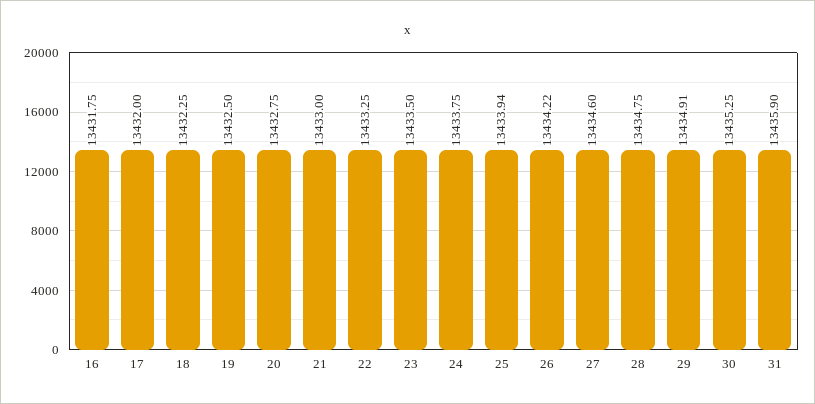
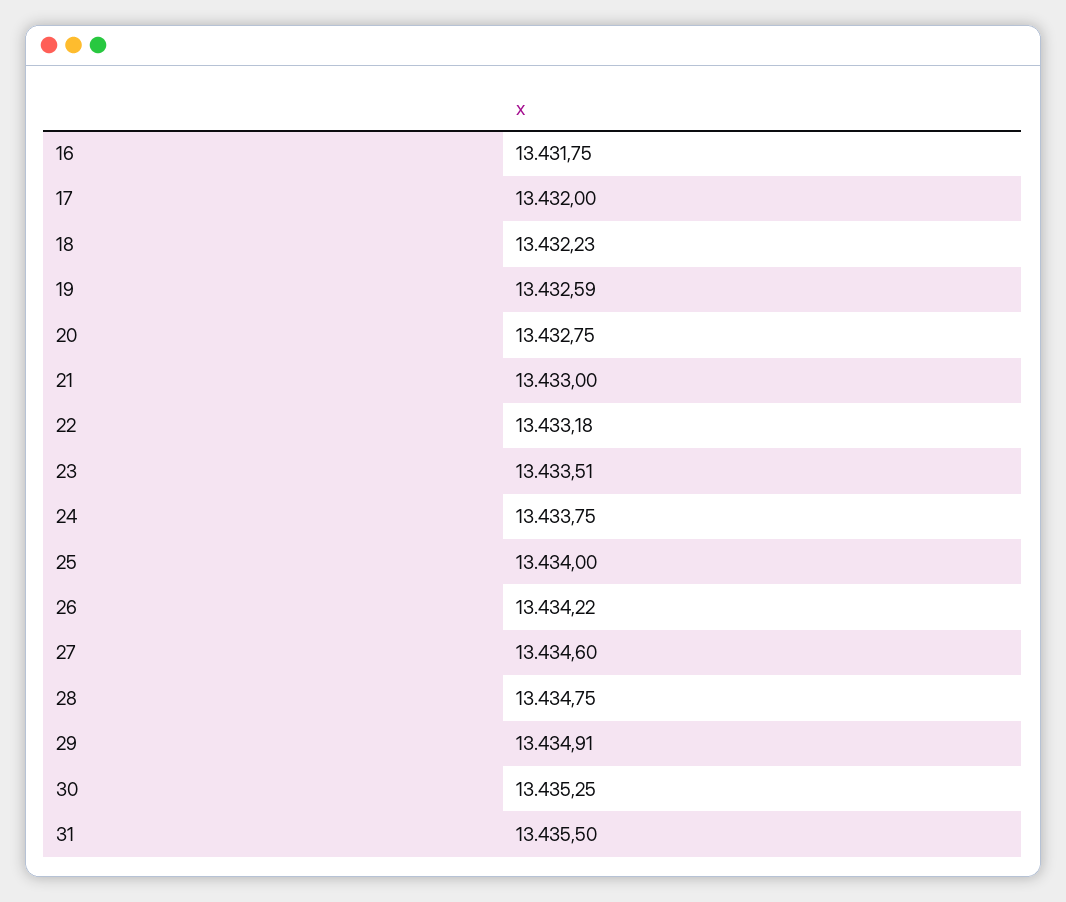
18: 13432.25 -> 13432.23
19: 13432.5 -> 13432.59
22: 13433.25 -> 13433.18
23: 13433.5 -> 13433.51
25: 13433.94 -> 13434
31: 13435.9 -> 13435.5

